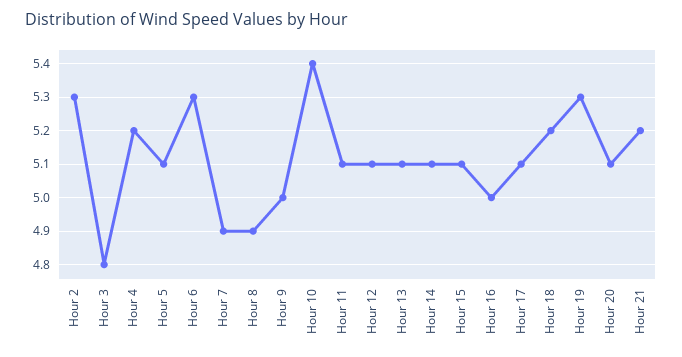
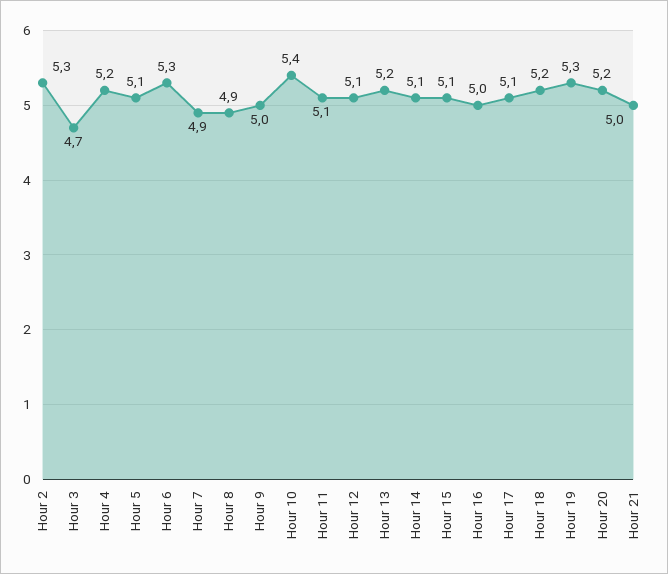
Hour 3: 4.8 -> 4.7
Hour 13: 5.1 -> 5.2
Hour 20: 5.1 -> 5.2
Hour 21: 5.2 -> 5

